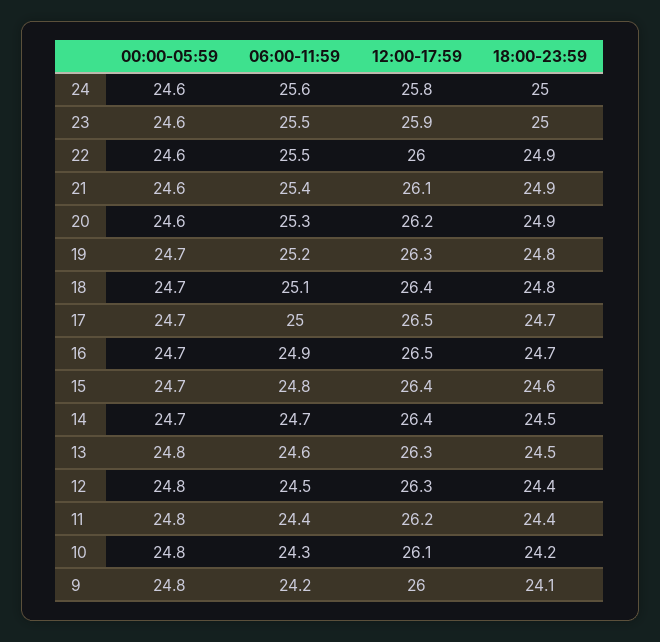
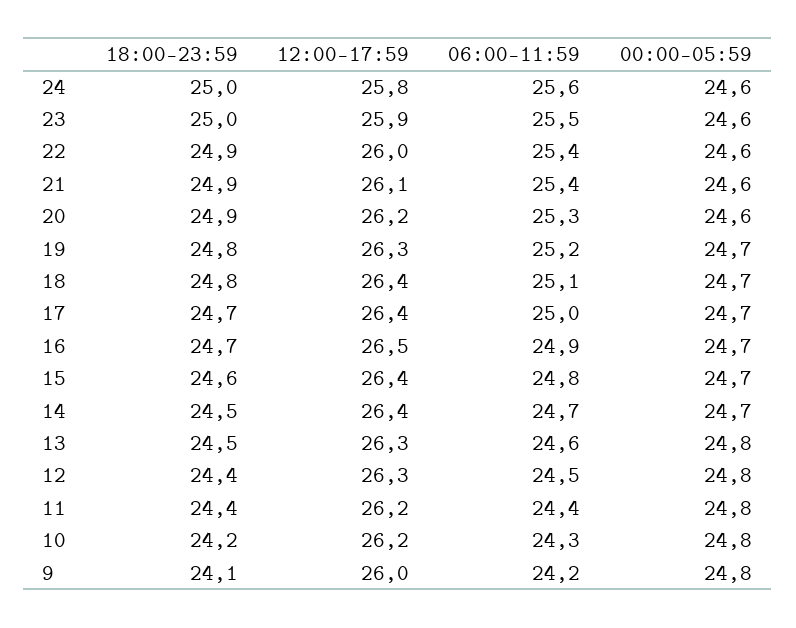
06:00-11:59, 22: 25.5 -> 25.4
12:00-17:59, 17: 26.5 -> 26.4
12:00-17:59, 10: 26.1 -> 26.2

